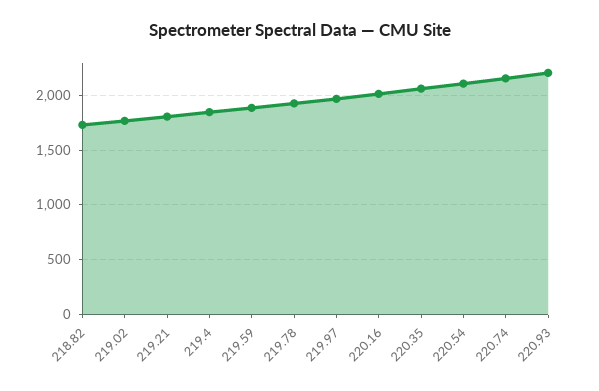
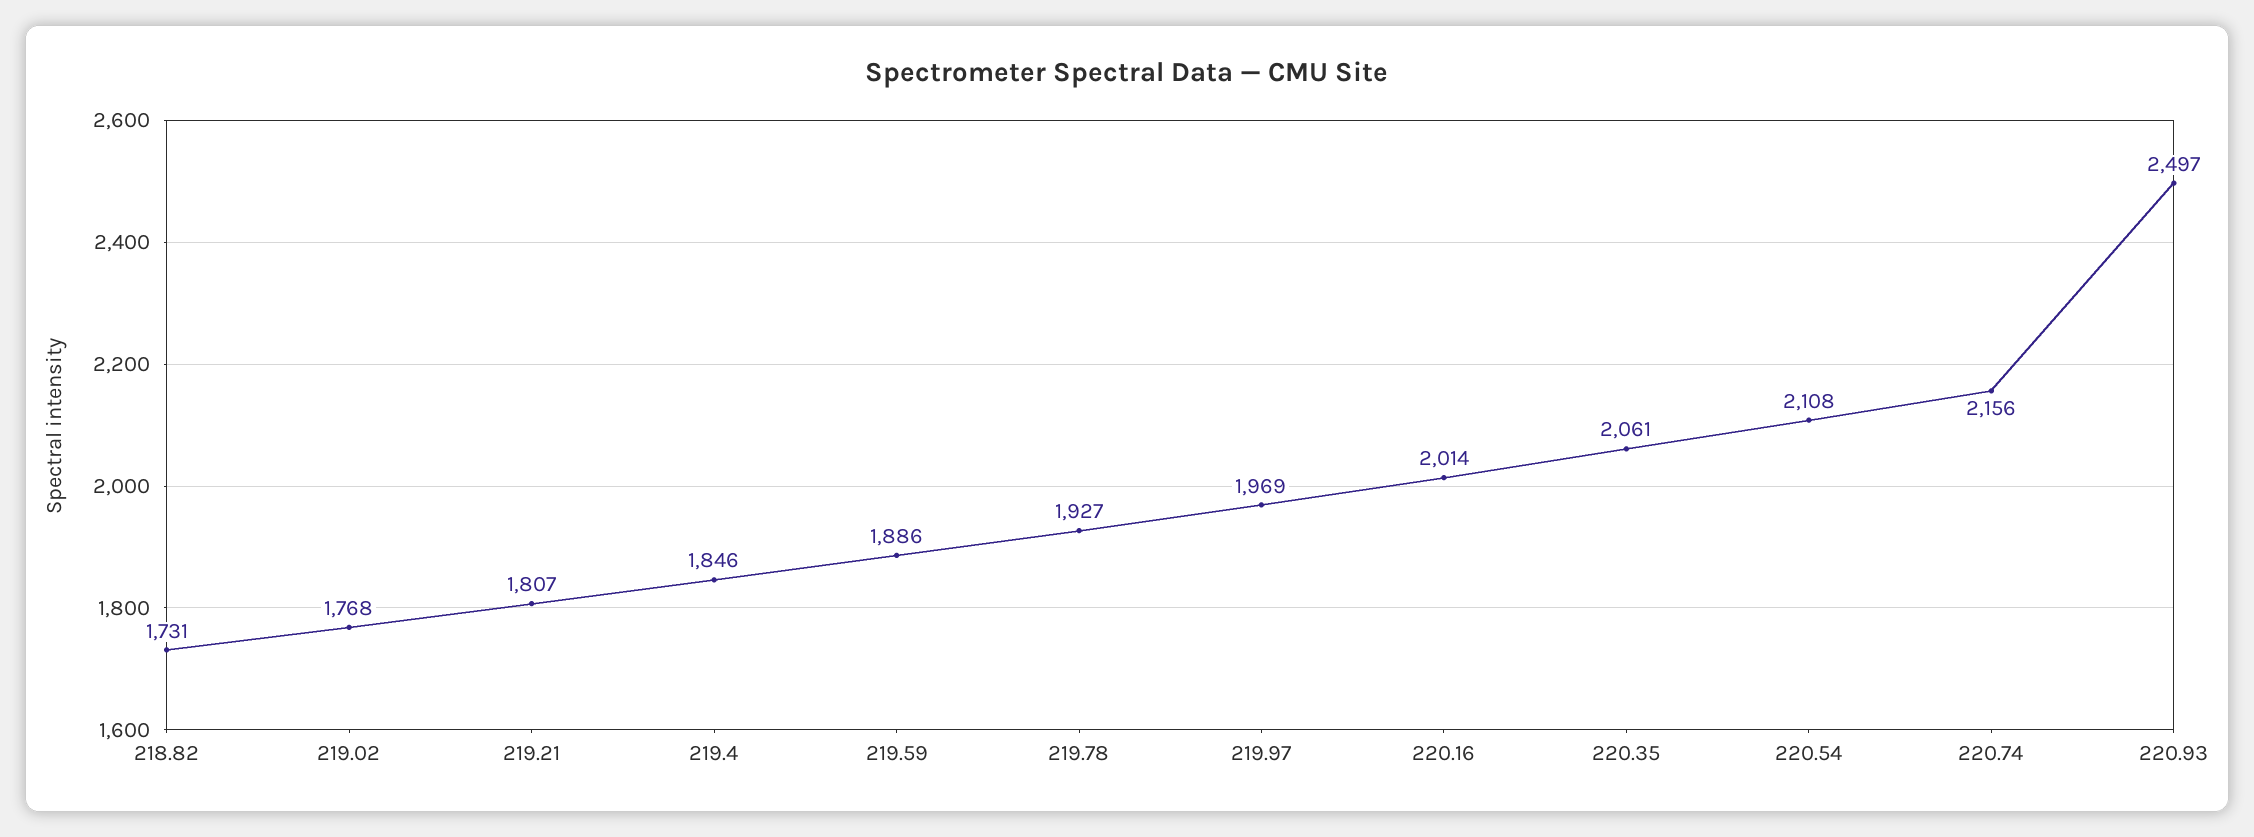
220.93: 2200 -> 2497

